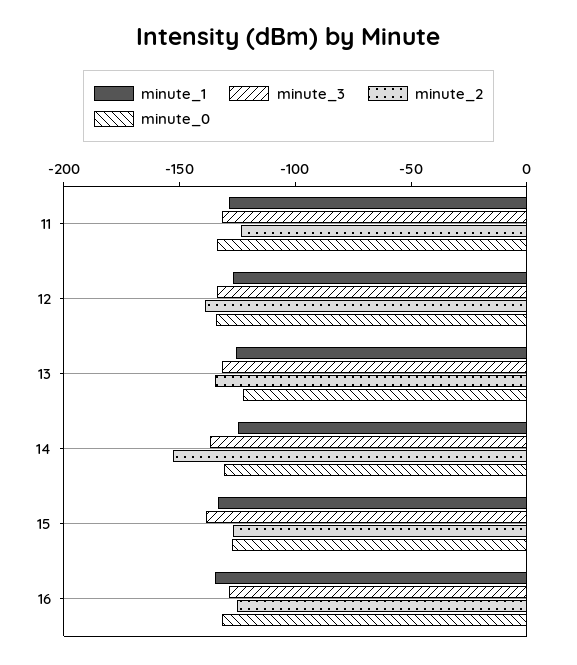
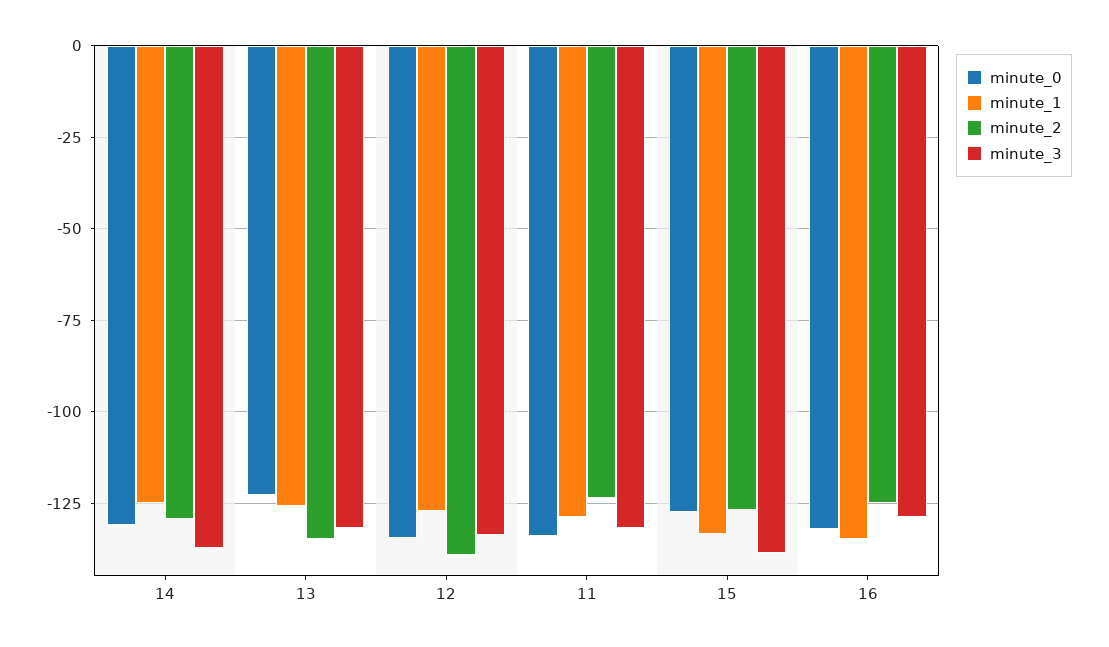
minute_2, 14: -150 -> -130

